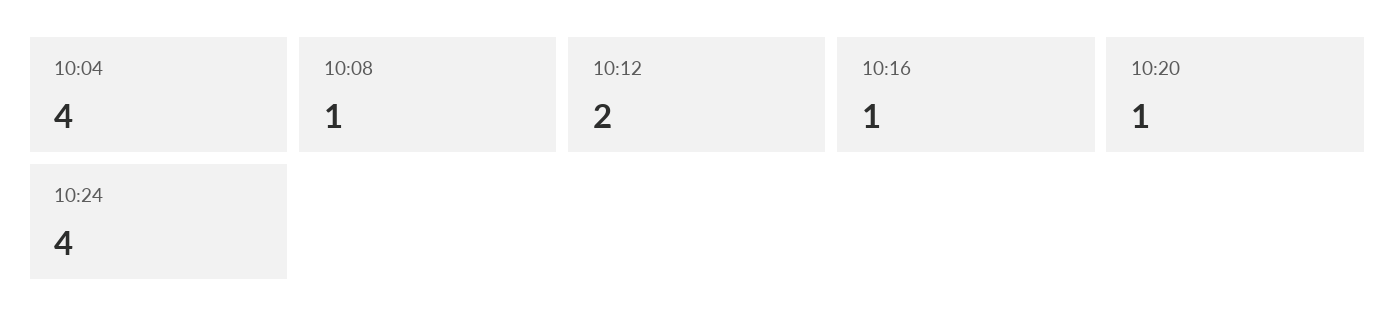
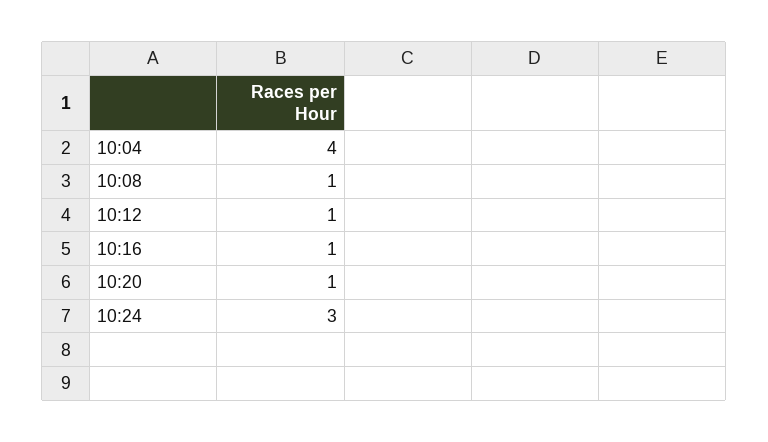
10:12: 2 -> 1
10:24: 4 -> 3

